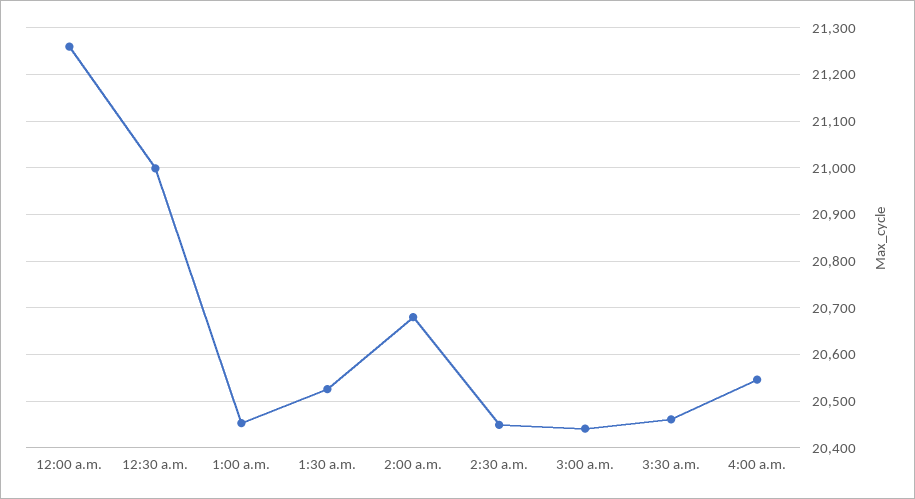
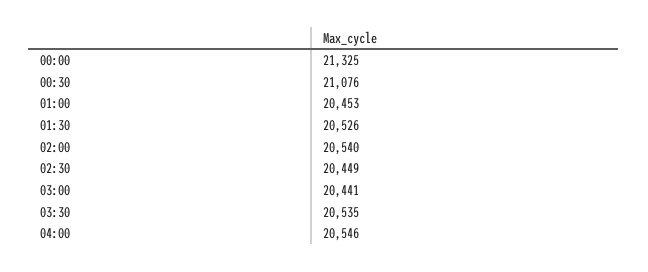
12:00 a.m.: 21260 -> 21325
12:30 a.m.: 21000 -> 21076
2:00 a.m.: 20680 -> 20540
3:30 a.m.: 20460 -> 20535

